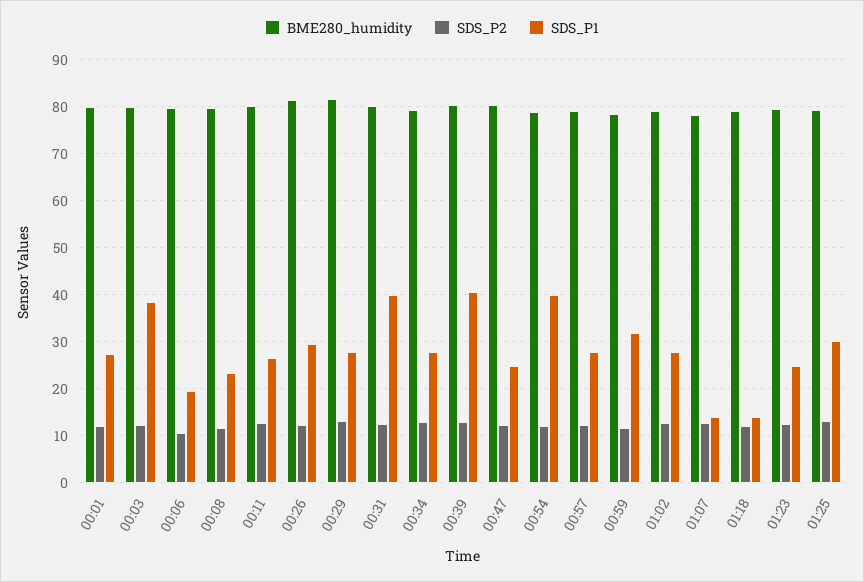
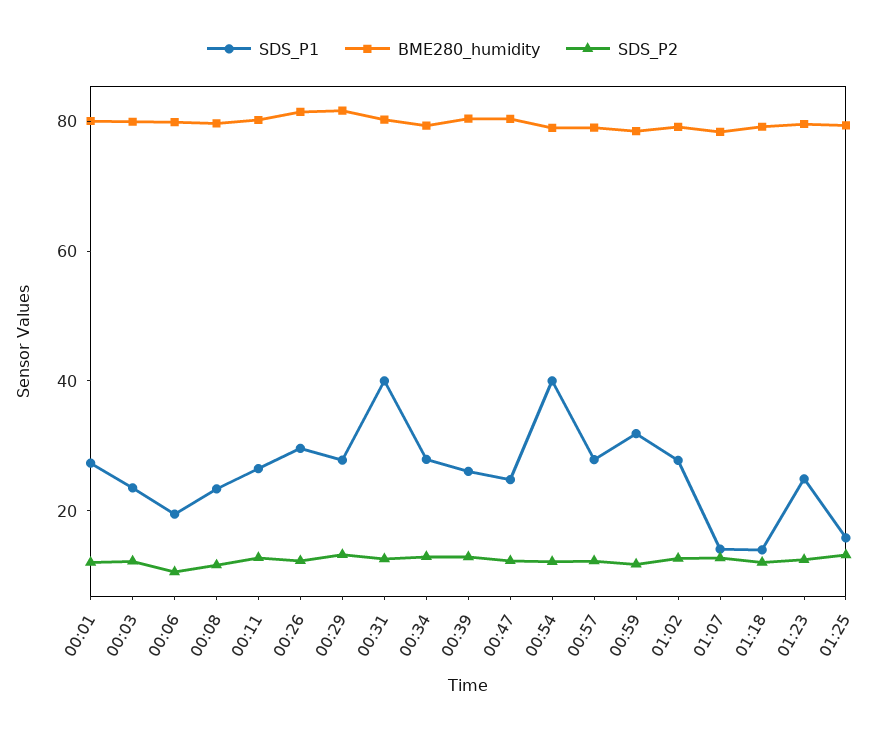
SDS_P1, 00:03: 38 -> 25
SDS_P1, 00:39: 40 -> 25
SDS_P1, 01:25: 30 -> 15

